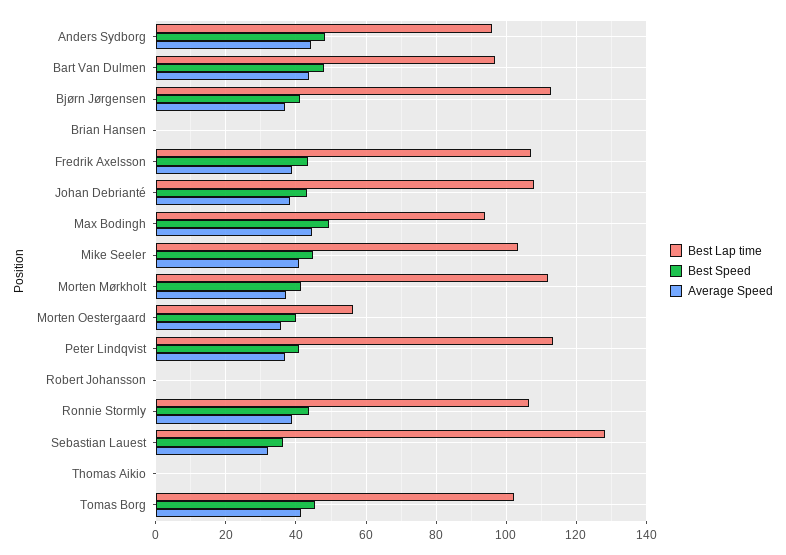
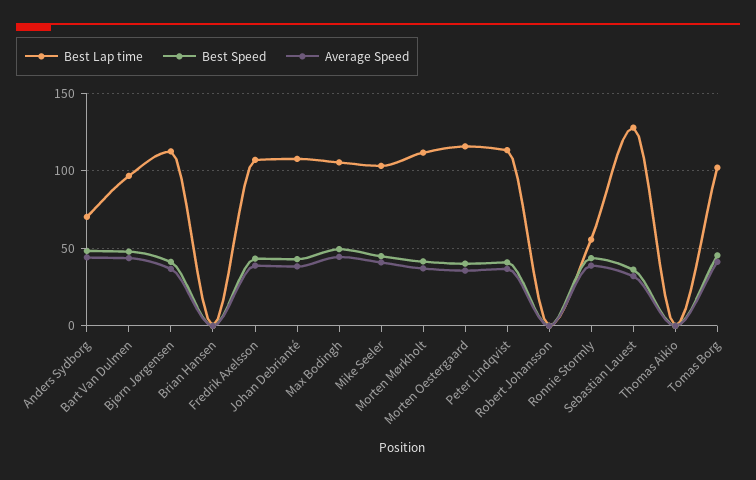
Best Lap time, Anders Sydborg: 96 -> 70
Best Lap time, Max Bodingh: 94 -> 105
Best Lap time, Morten Oestergaard: 56 -> 115
Best Lap time, Ronnie Stormly: 106 -> 55

